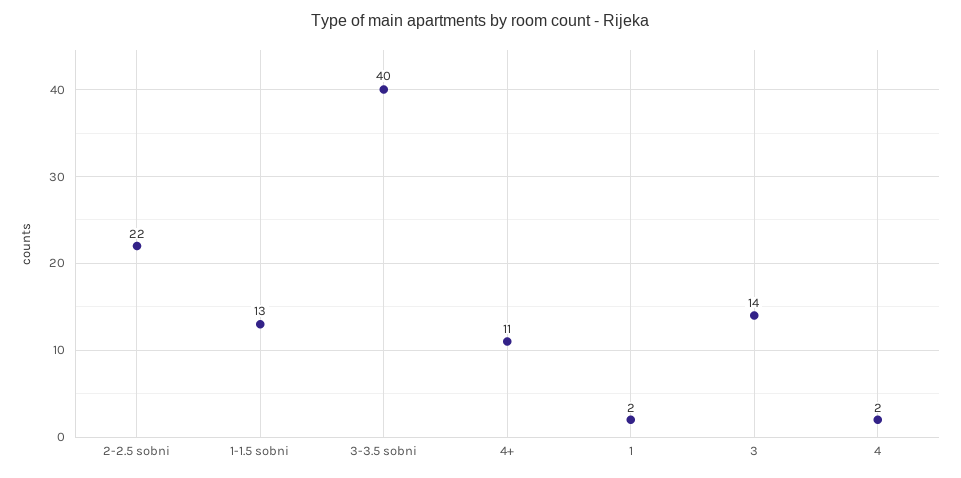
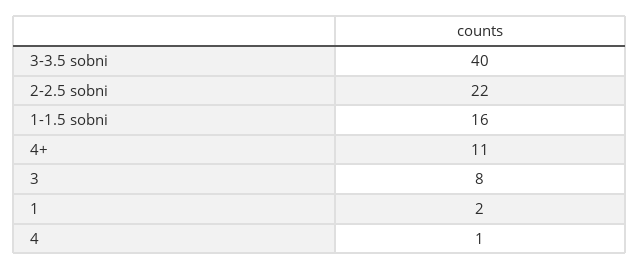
1-1.5 sobni: 13 -> 16
3: 14 -> 8
4: 2 -> 1

